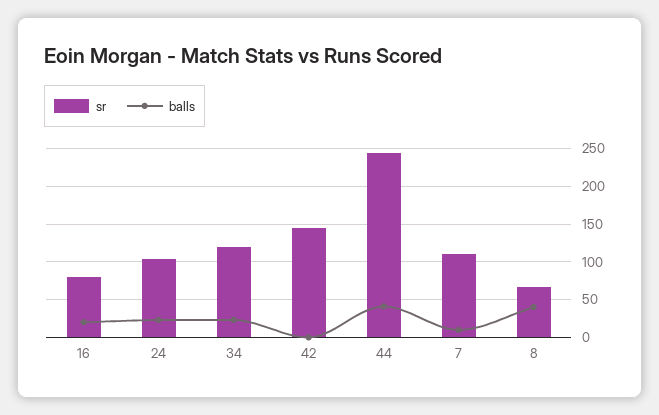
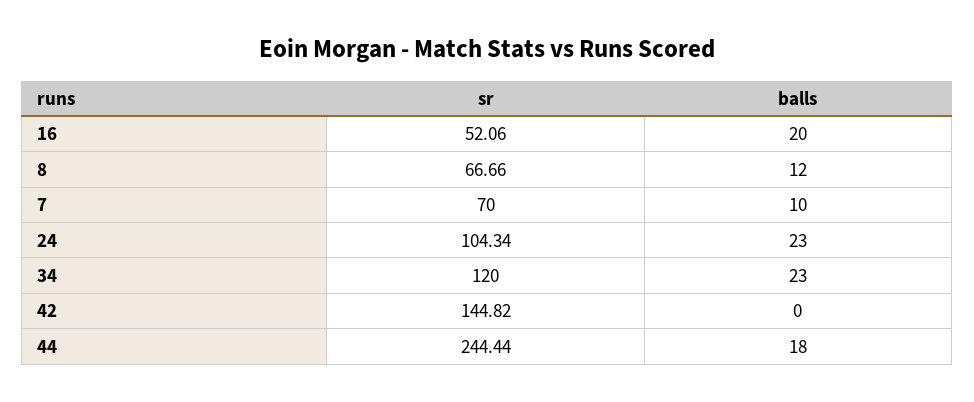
sr, 16: 80 -> 52.06
balls, 44: 40 -> 18
sr, 7: 110 -> 70
balls, 8: 40 -> 12

